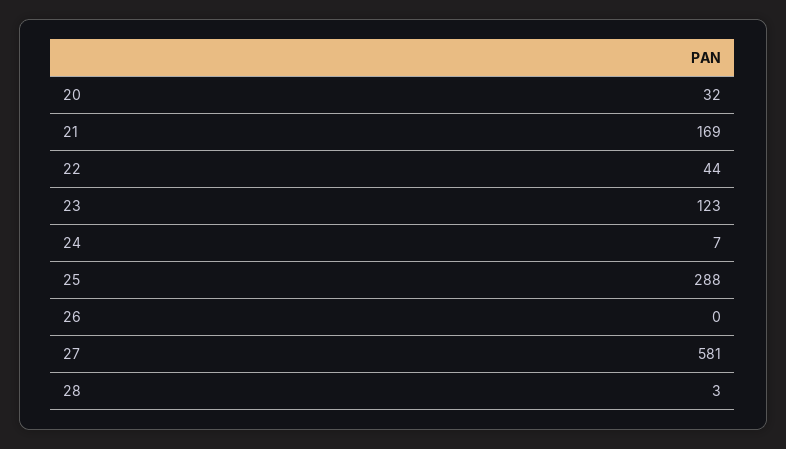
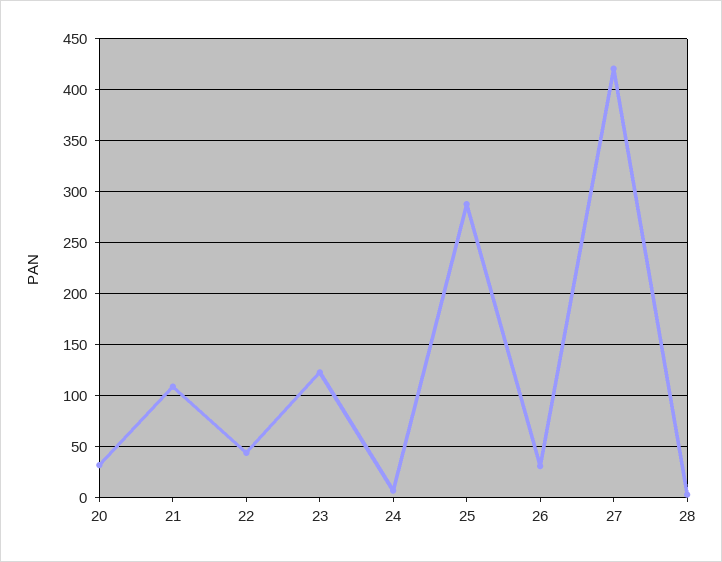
21: 169 -> 110
26: 0 -> 30
27: 581 -> 420

